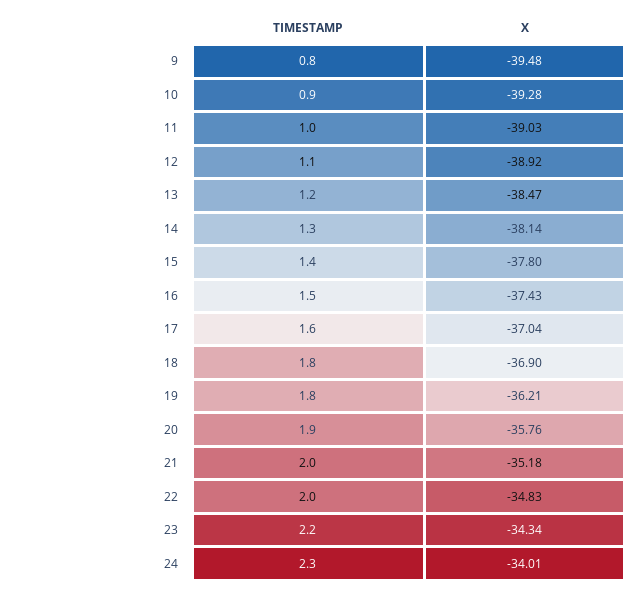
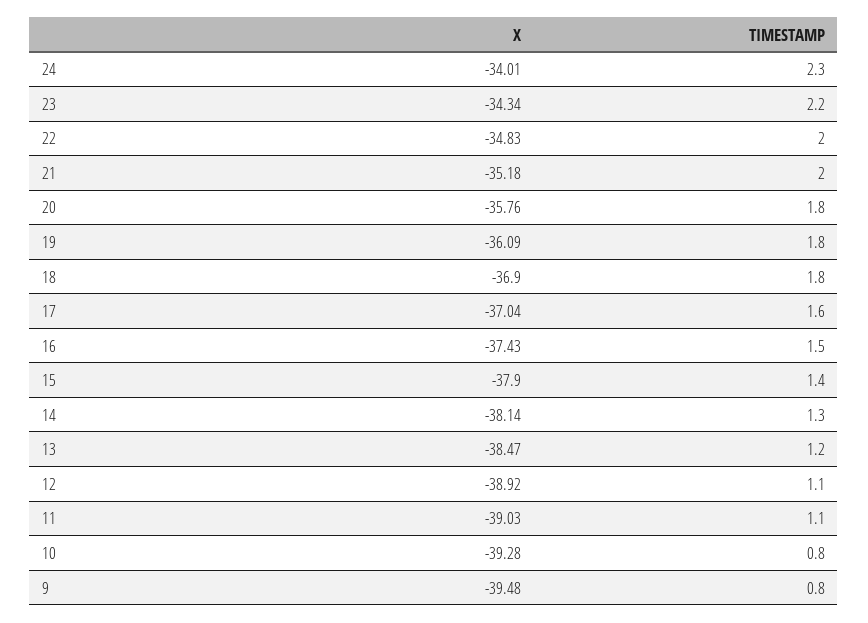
TIMESTAMP, 10: 0.9 -> 0.8
TIMESTAMP, 11: 1 -> 1.1
X, 15: -37.8 -> -37.9
X, 19: -36.21 -> -36.09
TIMESTAMP, 20: 1.9 -> 1.8

